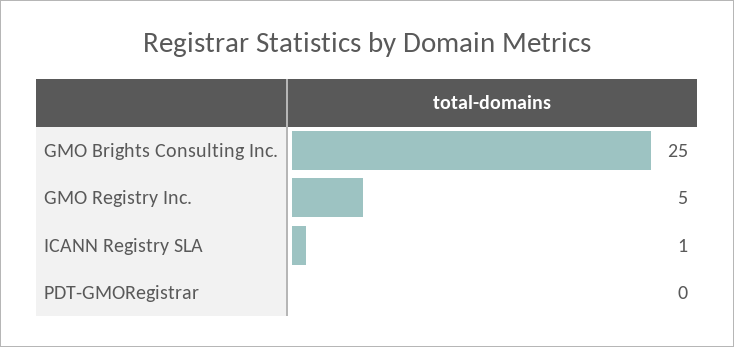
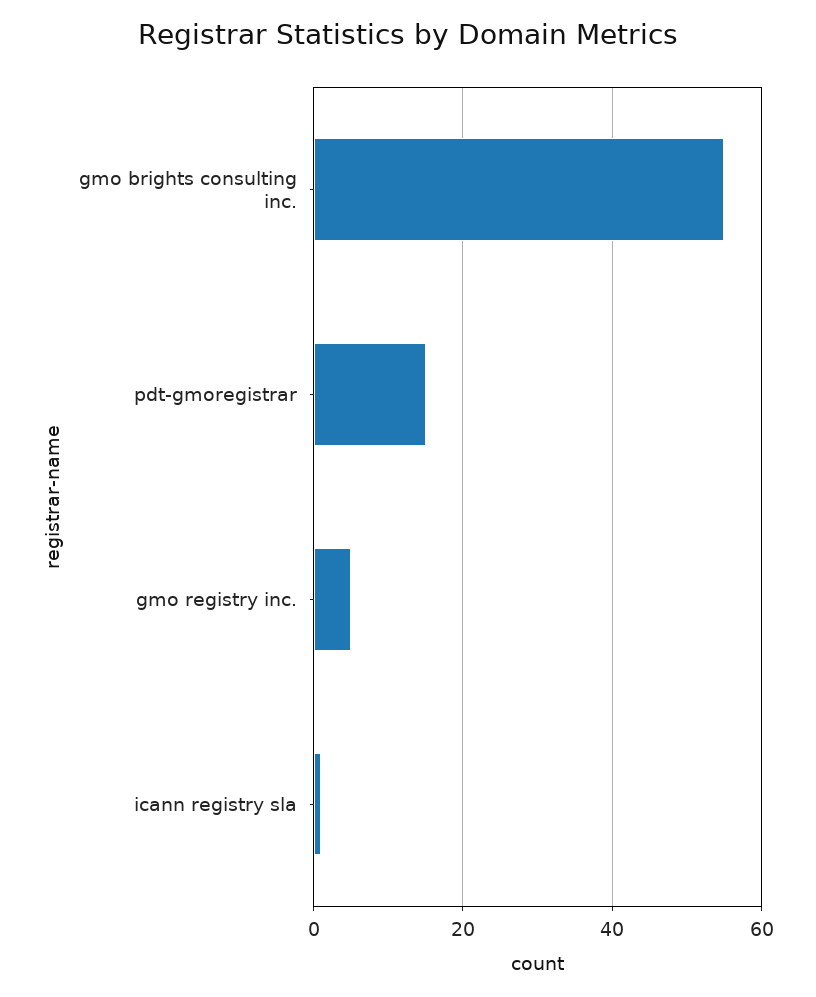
GMO Brights Consulting Inc.: 25 -> 55
PDT-GMORegistrar: 0 -> 15

